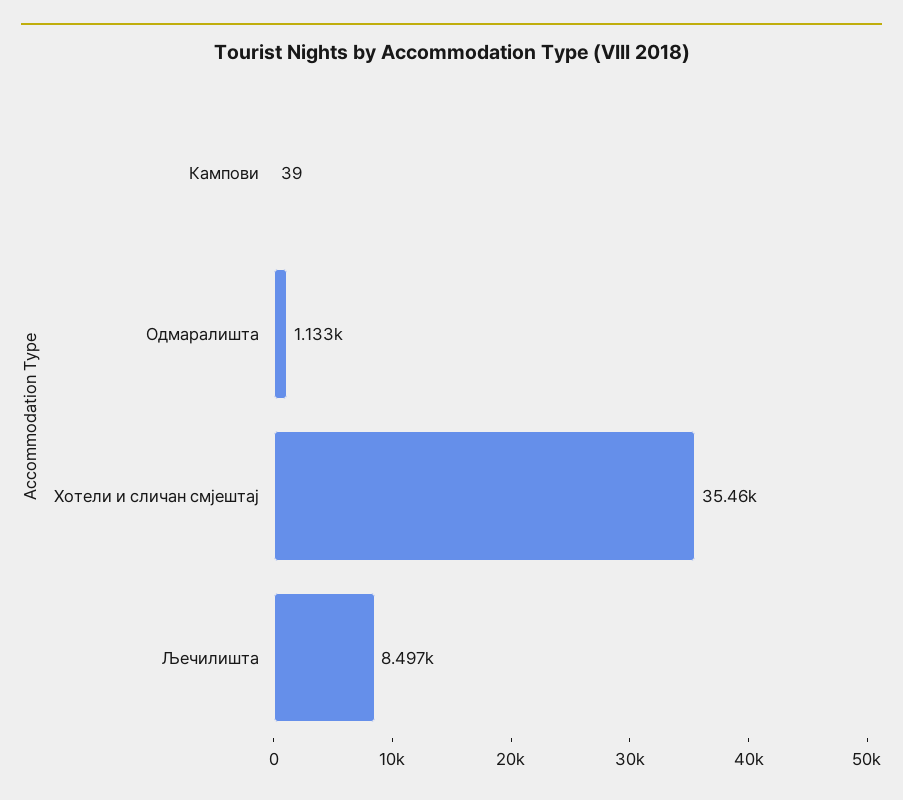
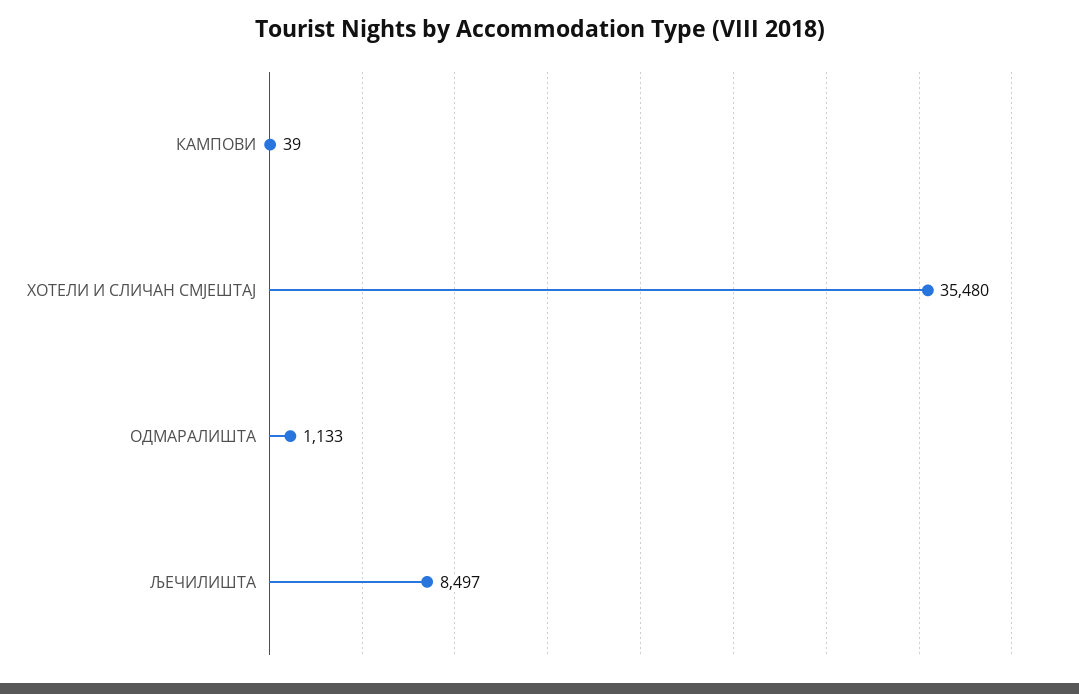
Хотели и сличан смјештај: 35460 -> 35480

